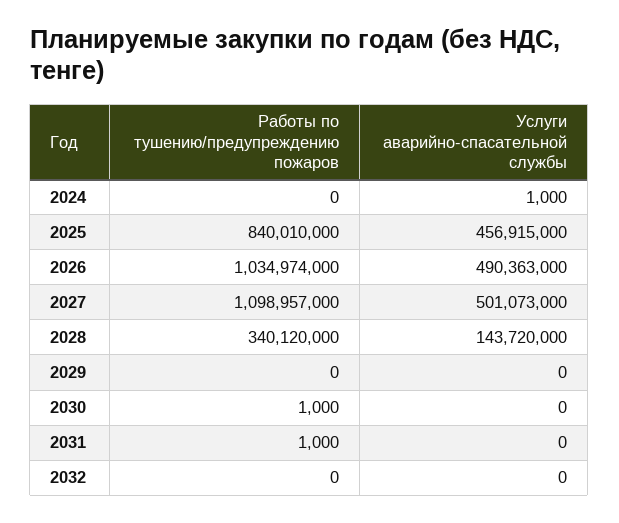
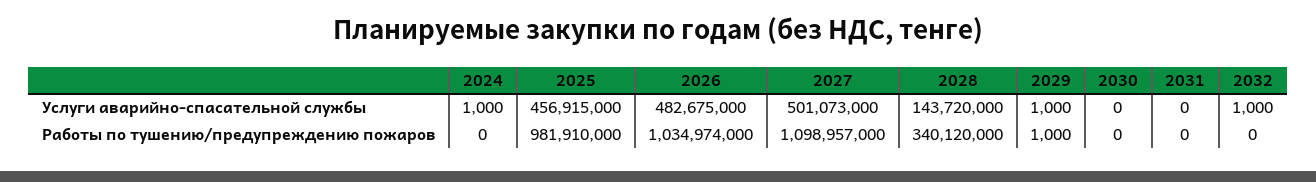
Работы по тушению/предупреждению пожаров, 2025: 840010000 -> 981910000
Услуги аварийно-спасательной службы, 2026: 490363000 -> 482675000
Работы по тушению/предупреждению пожаров, 2029: 0 -> 1000
Услуги аварийно-спасательной службы, 2029: 0 -> 1000
Работы по тушению/предупреждению пожаров, 2030: 1000 -> 0
Работы по тушению/предупреждению пожаров, 2031: 1000 -> 0
Услуги аварийно-спасательной службы, 2032: 0 -> 1000

